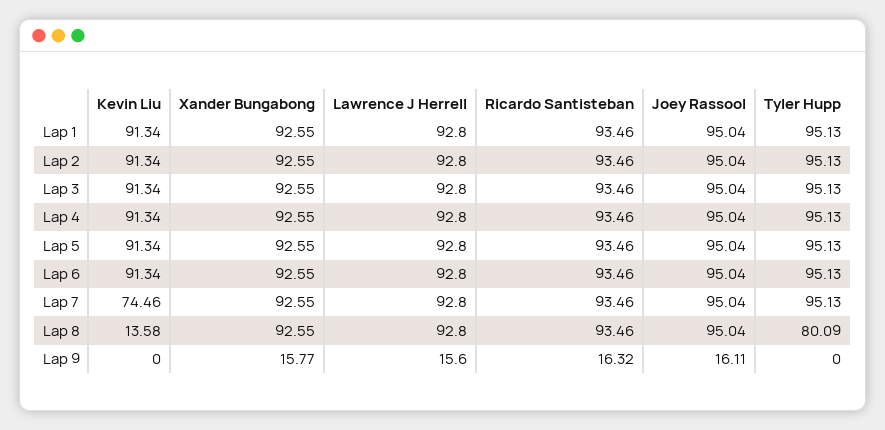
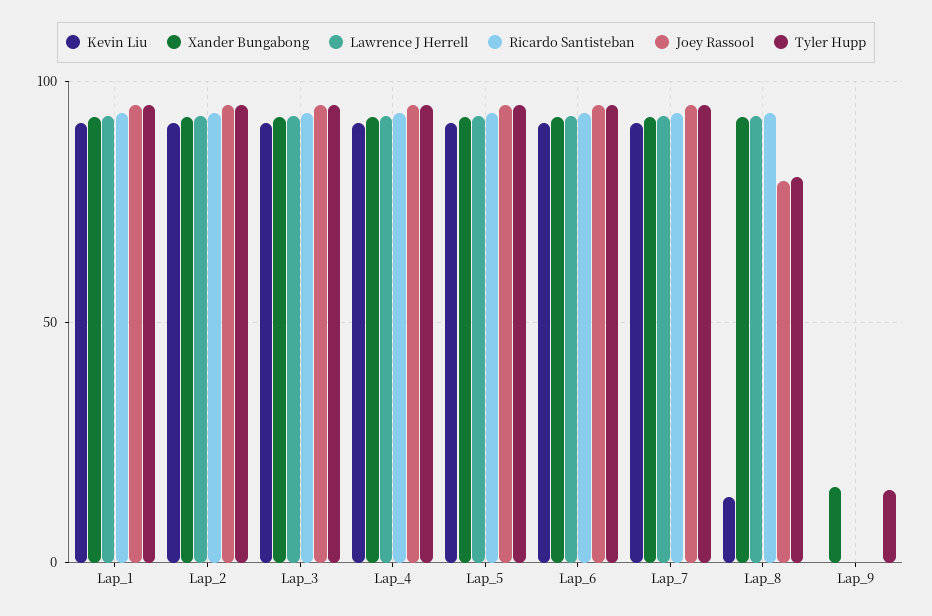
Kevin Liu, Lap 7: 74.46 -> 90
Joey Rassool, Lap 8: 95.04 -> 80
Lawrence J Herrell, Lap 9: 15.6 -> 0
Ricardo Santisteban, Lap 9: 16.32 -> 0
Joey Rassool, Lap 9: 16.11 -> 0
Tyler Hupp, Lap 9: 0 -> 15

